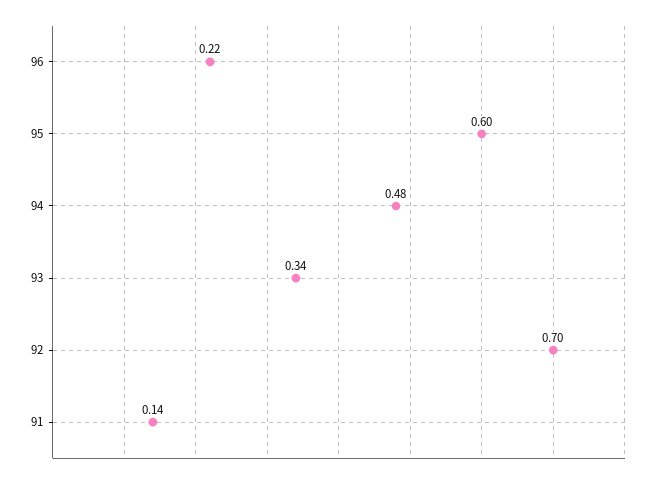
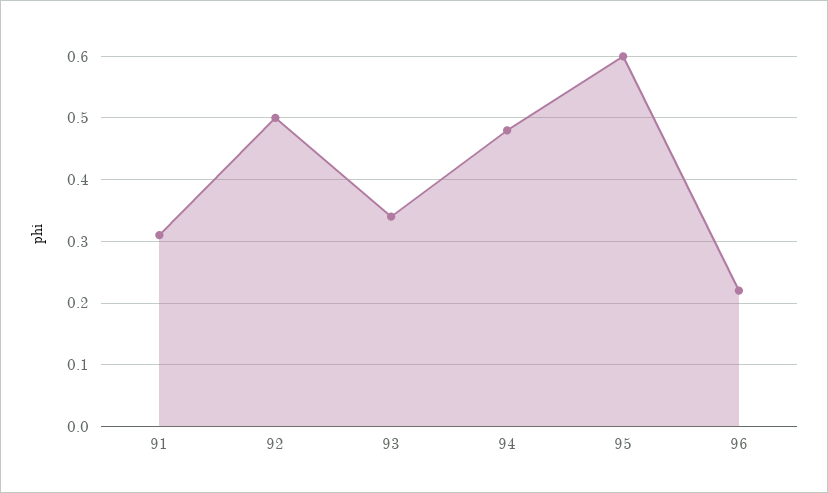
92: 0.7 -> 0.5
91: 0.14 -> 0.31

